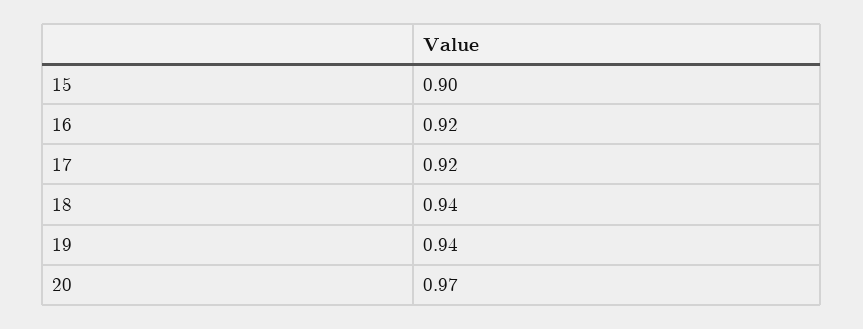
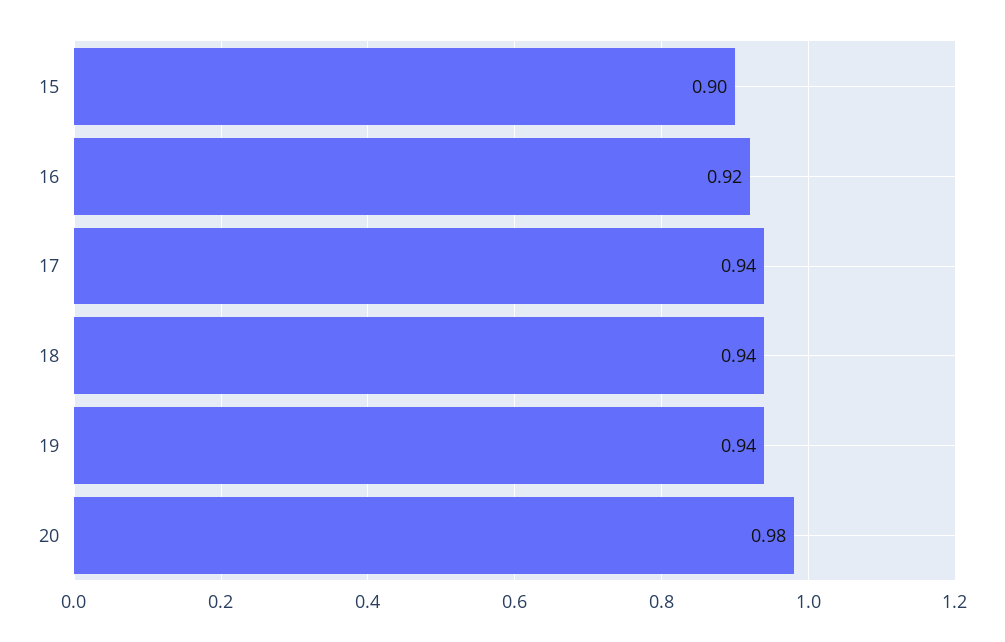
17: 0.92 -> 0.94
20: 0.97 -> 0.98

